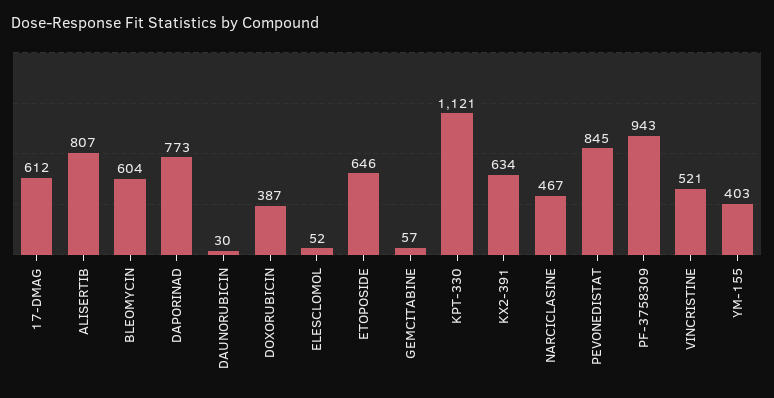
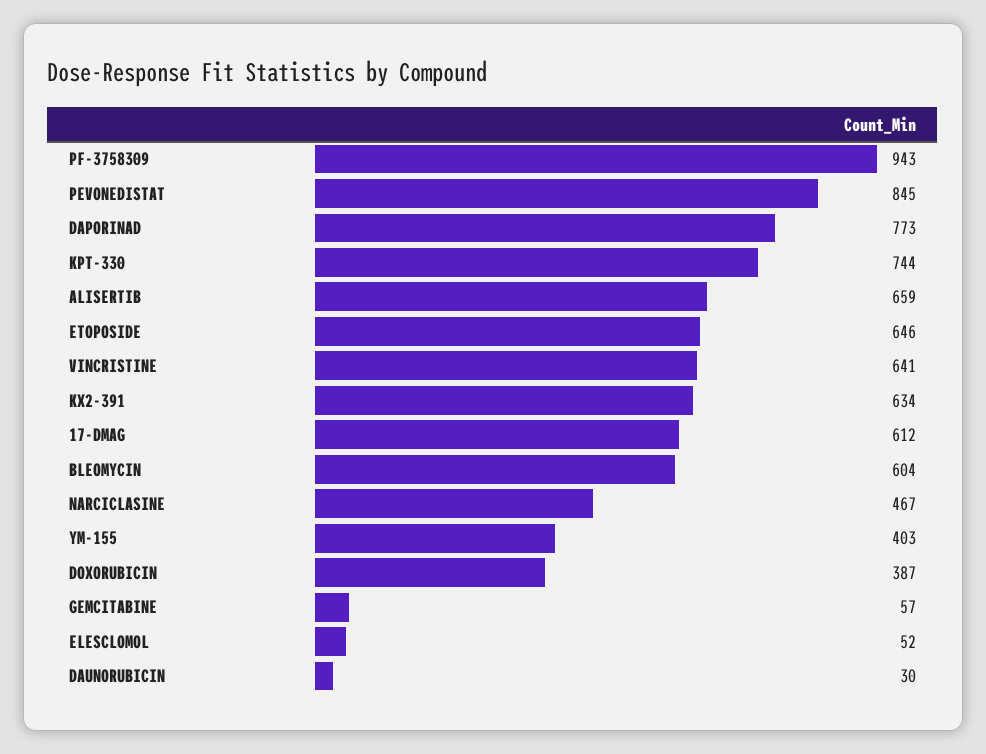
ALISERTIB: 807 -> 659
KPT-330: 1121 -> 744
VINCRISTINE: 521 -> 641

